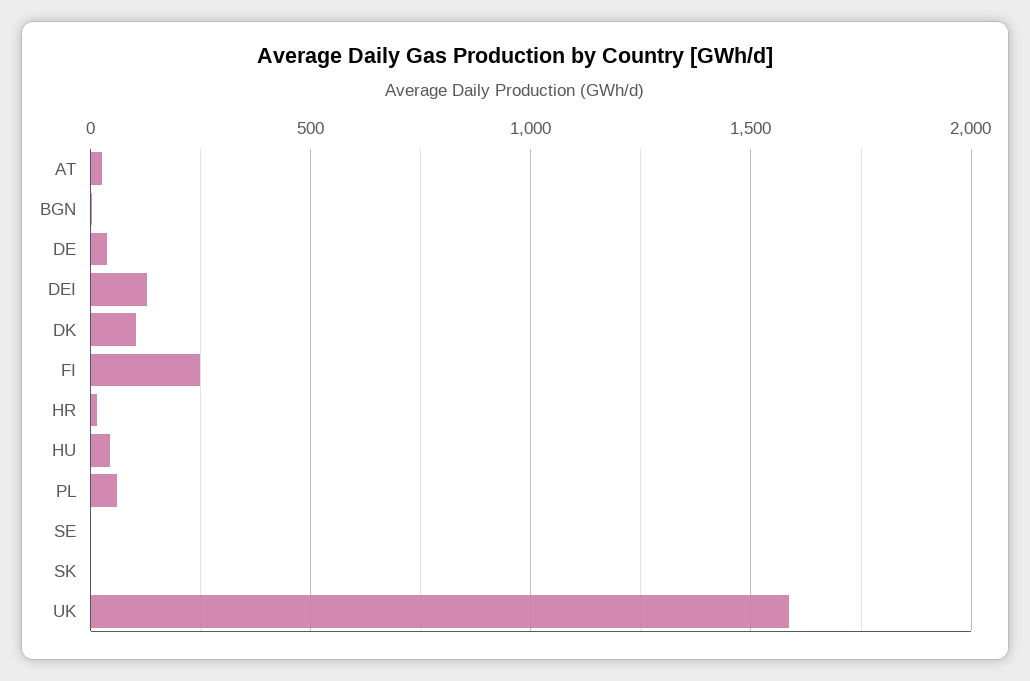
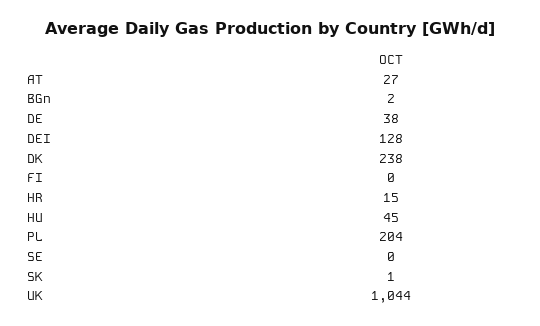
DK: 100 -> 238
FI: 250 -> 0
PL: 50 -> 204
UK: 1600 -> 1044

